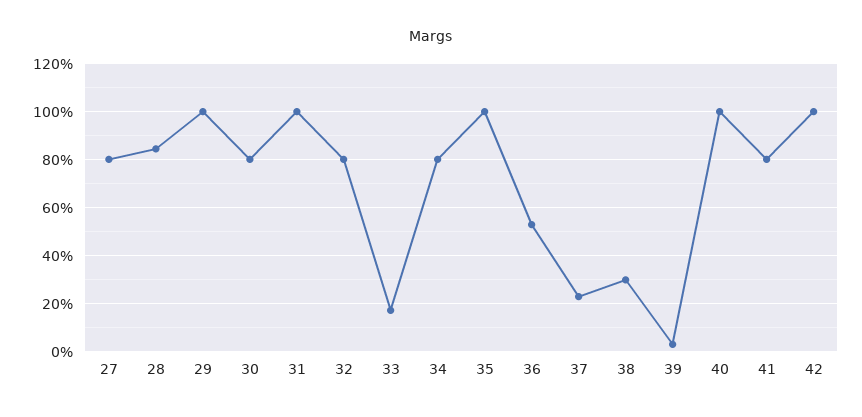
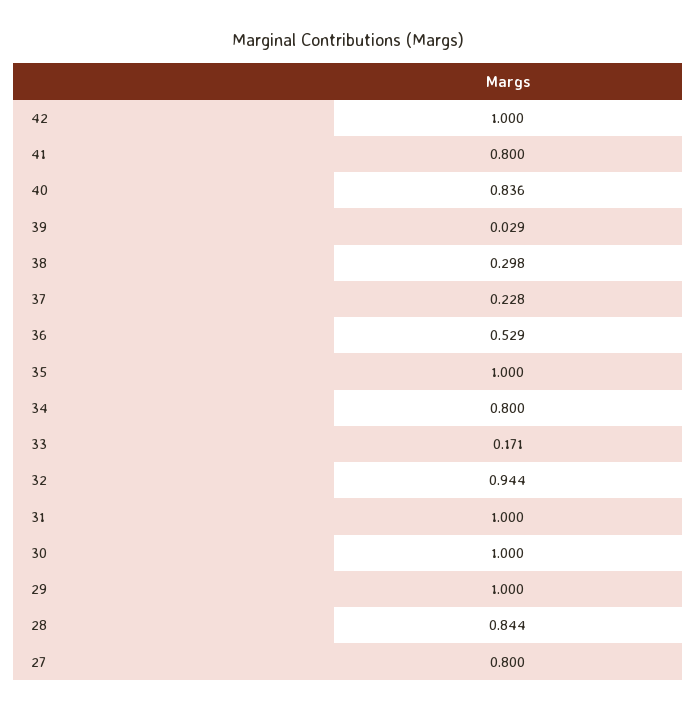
30: 0.8 -> 1
32: 0.8 -> 0.944
40: 1 -> 0.836

